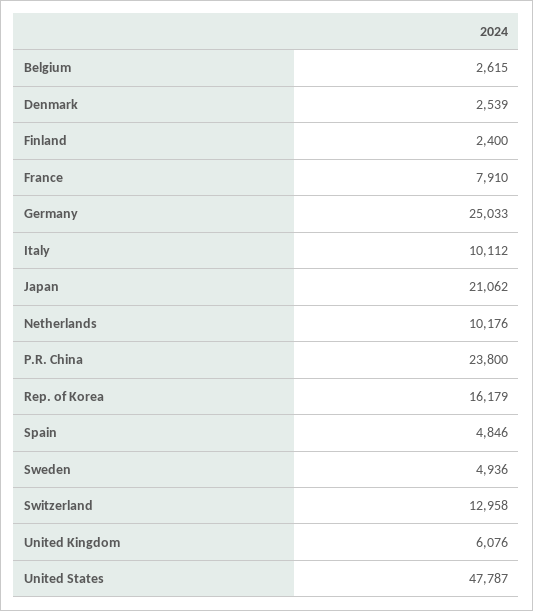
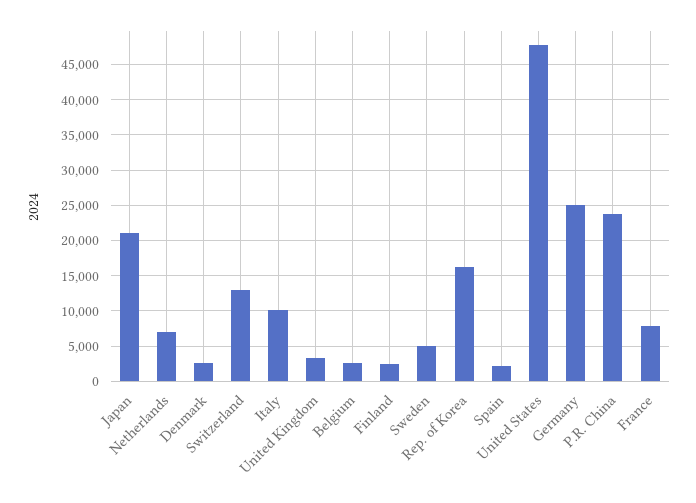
Netherlands: 10176 -> 7000
Spain: 4846 -> 2000
United Kingdom: 6076 -> 3000

